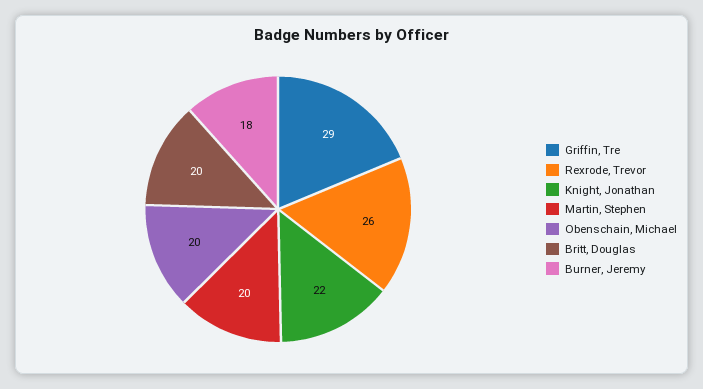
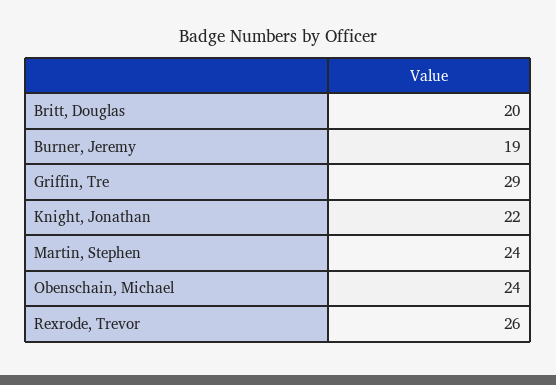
Martin, Stephen: 20 -> 24
Obenschain, Michael: 20 -> 24
Burner, Jeremy: 18 -> 19

